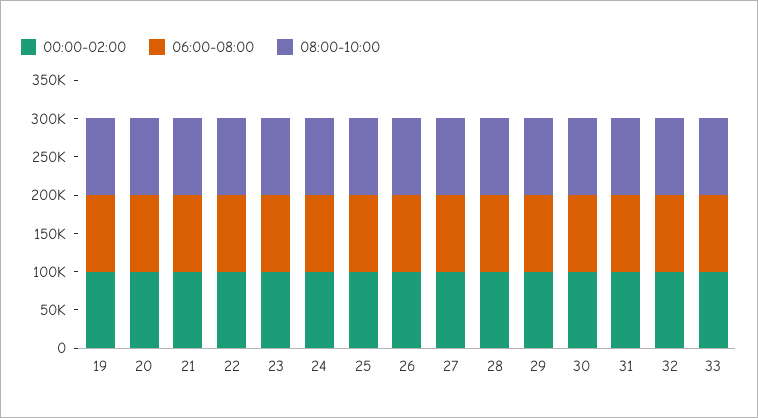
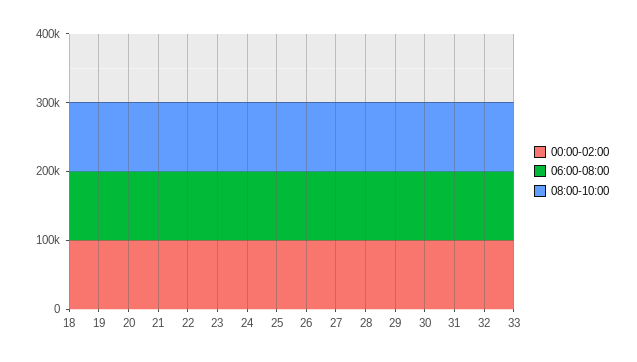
00:00-02:00, 18: none -> 100000
06:00-08:00, 18: none -> 100000
08:00-10:00, 18: none -> 100000

